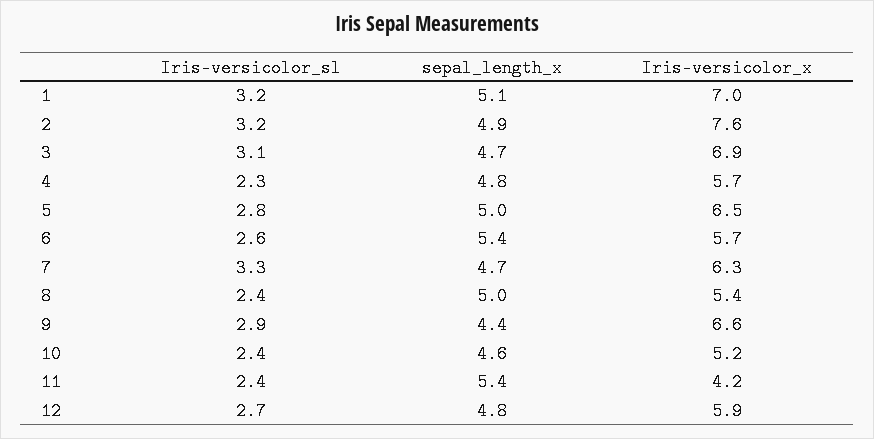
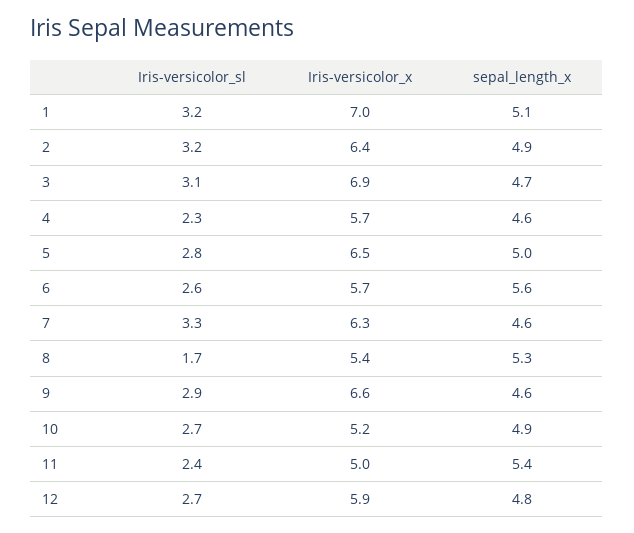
Iris-versicolor_x, 2: 7.6 -> 6.4
sepal_length_x, 4: 4.8 -> 4.6
sepal_length_x, 6: 5.4 -> 5.6
sepal_length_x, 7: 4.7 -> 4.6
Iris-versicolor_sl, 8: 2.4 -> 1.7
sepal_length_x, 8: 5 -> 5.3
sepal_length_x, 9: 4.4 -> 4.6
Iris-versicolor_sl, 10: 2.4 -> 2.7
sepal_length_x, 10: 4.6 -> 4.9
Iris-versicolor_x, 11: 4.2 -> 5

